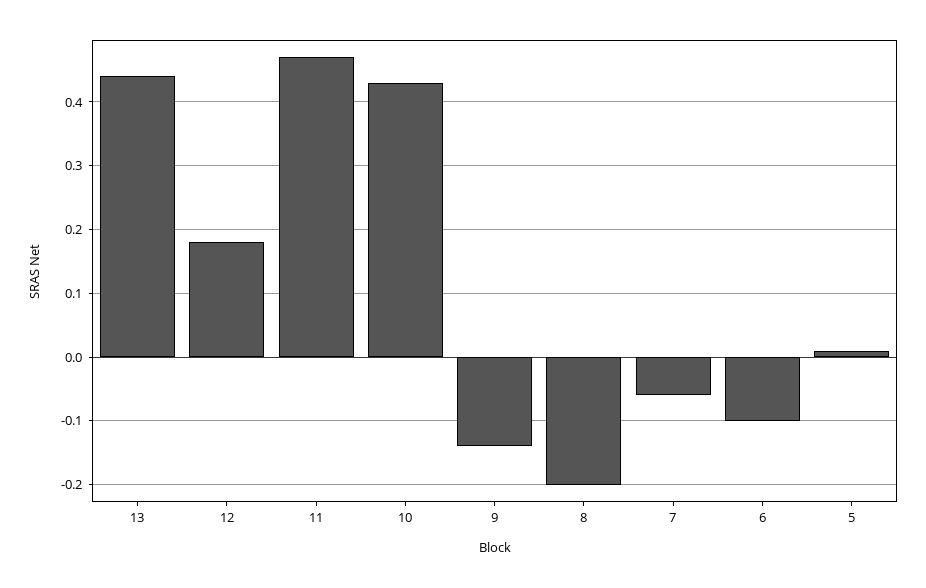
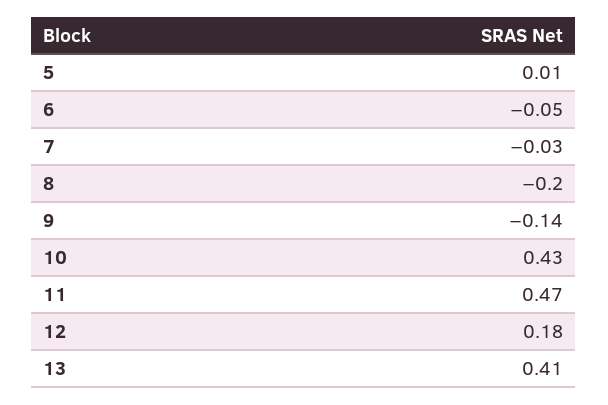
13: 0.44 -> 0.41
7: -0.06 -> -0.03
6: -0.1 -> -0.05

